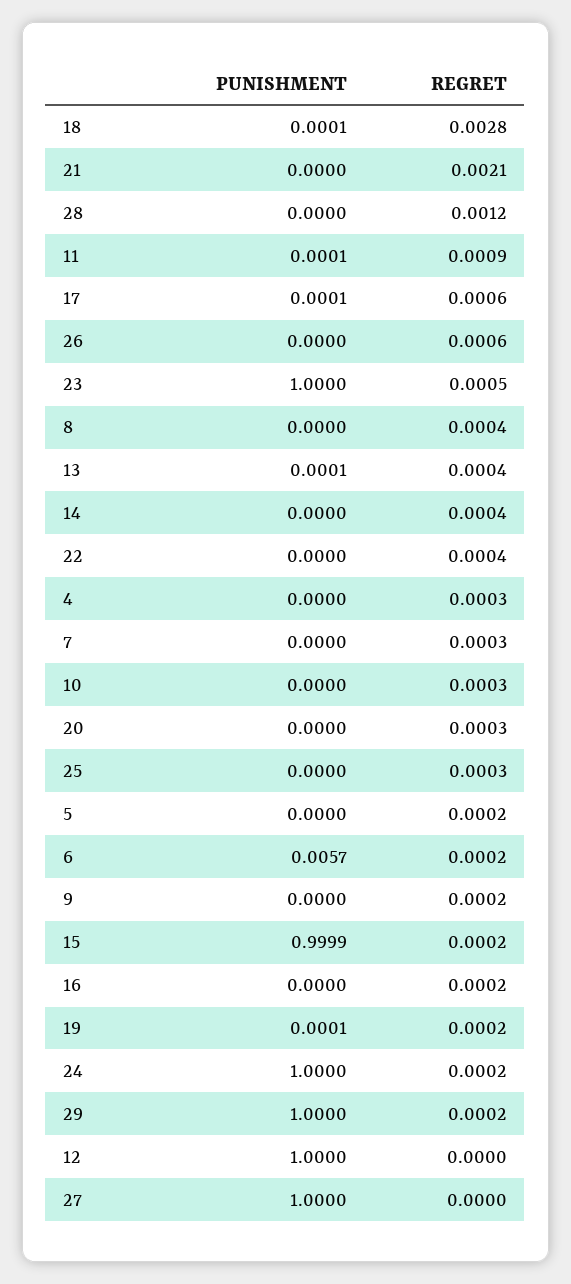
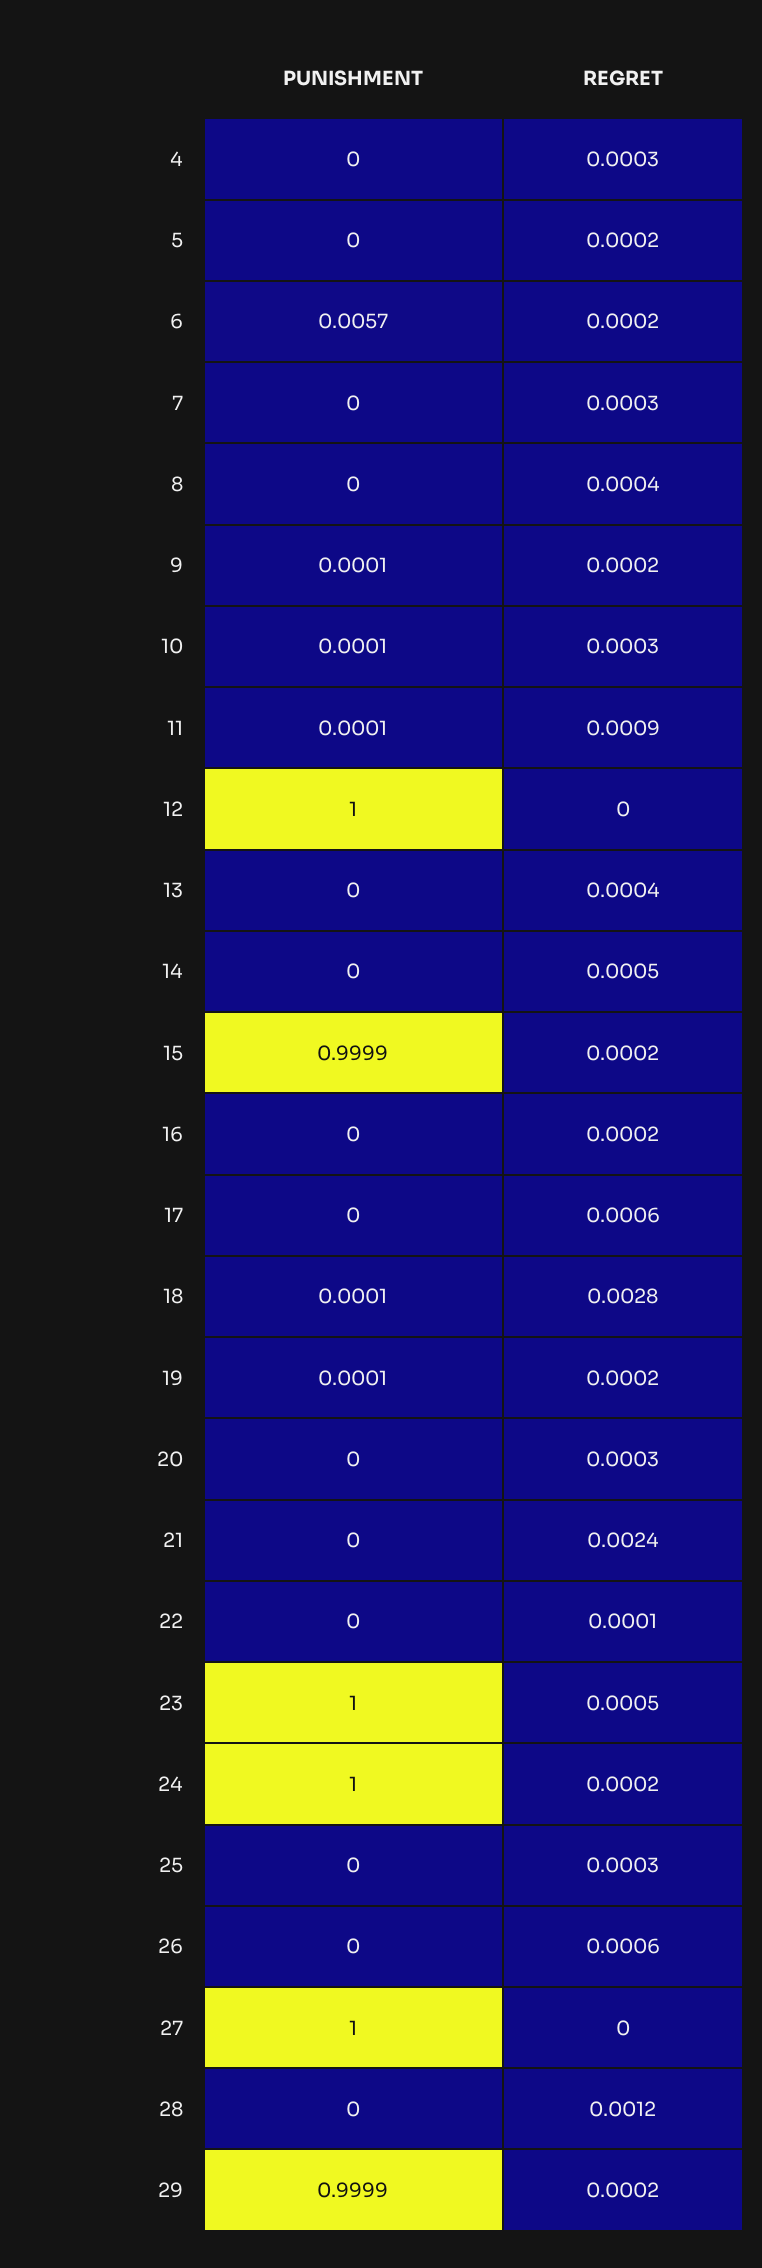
REGRET, 21: 0.0021 -> 0.0024
PUNISHMENT, 17: 0.0001 -> 0
PUNISHMENT, 13: 0.0001 -> 0
REGRET, 14: 0.0004 -> 0.0005
REGRET, 22: 0.0004 -> 0.0001
PUNISHMENT, 10: 0 -> 0.0001
PUNISHMENT, 9: 0 -> 0.0001
PUNISHMENT, 29: 1 -> 0.9999

